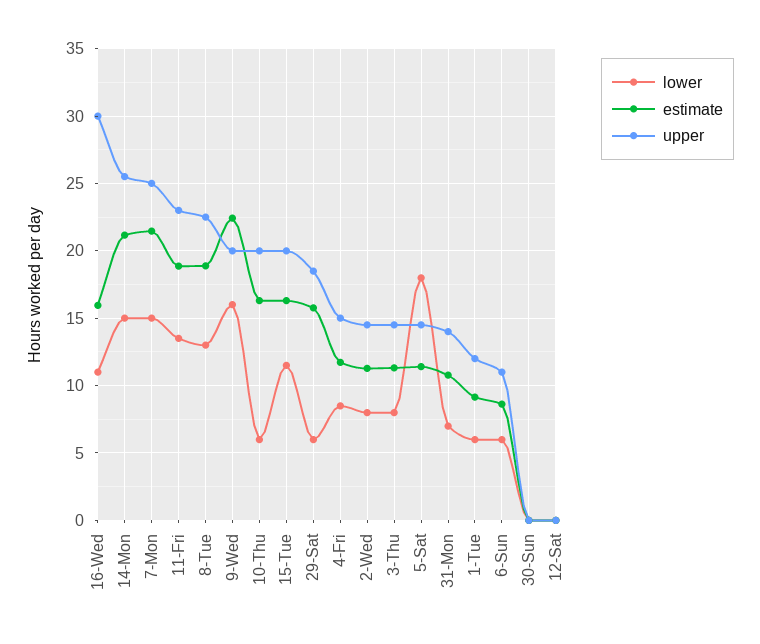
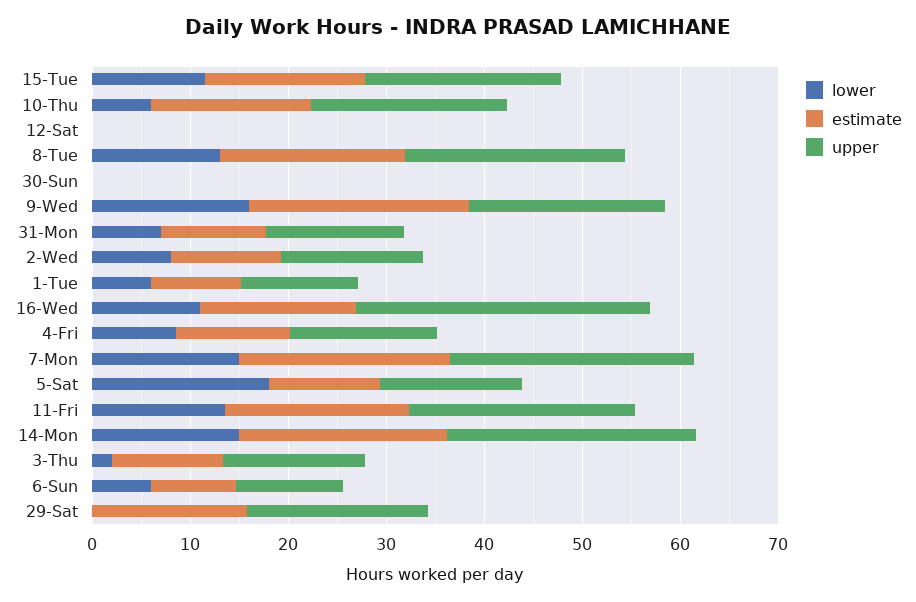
lower, 29-Sat: 6 -> 0
lower, 3-Thu: 8 -> 2

